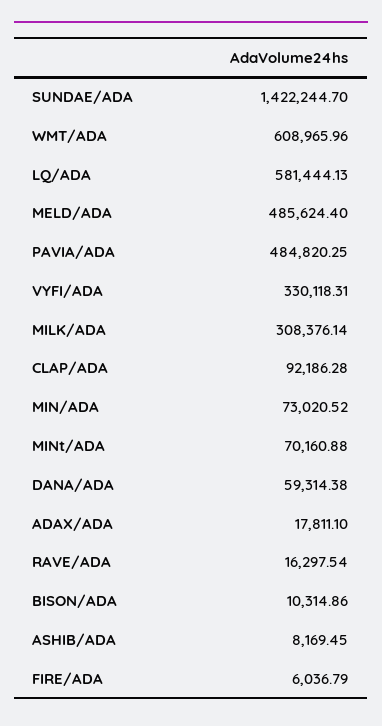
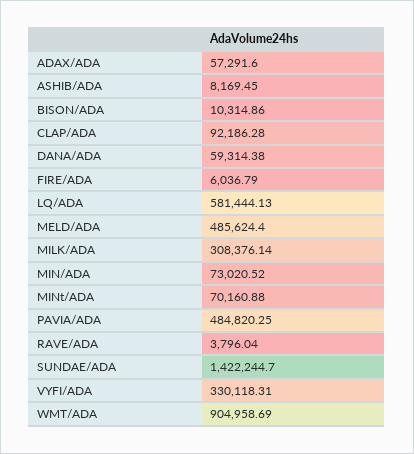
WMT/ADA: 608965.96 -> 904958.69
ADAX/ADA: 17811.1 -> 57291.6
RAVE/ADA: 16297.54 -> 3796.04

